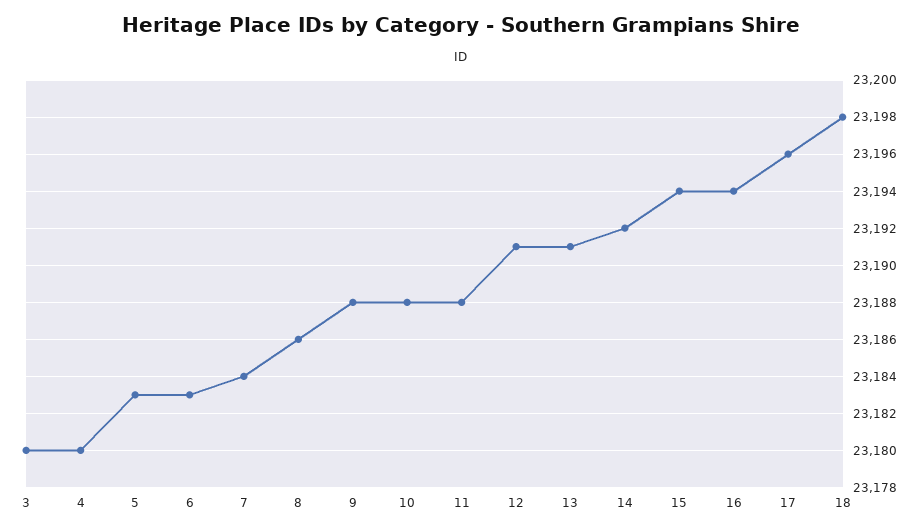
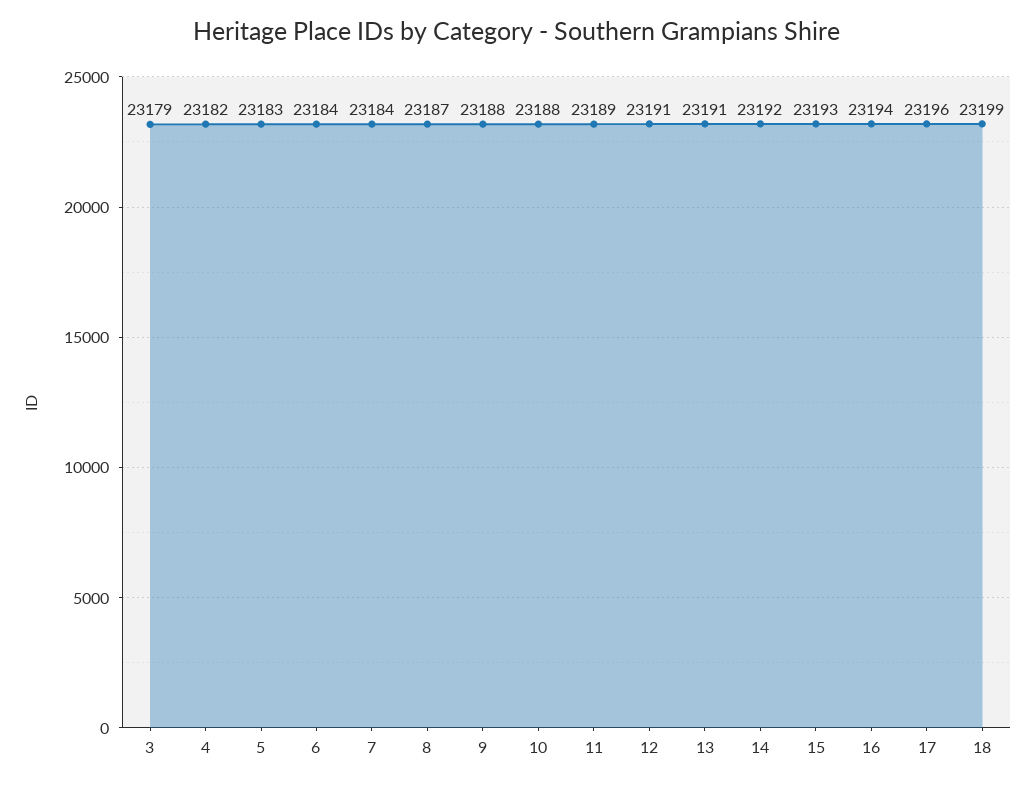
3: 23180 -> 23179
4: 23180 -> 23182
6: 23183 -> 23184
8: 23186 -> 23187
11: 23188 -> 23189
15: 23194 -> 23193
18: 23198 -> 23199

